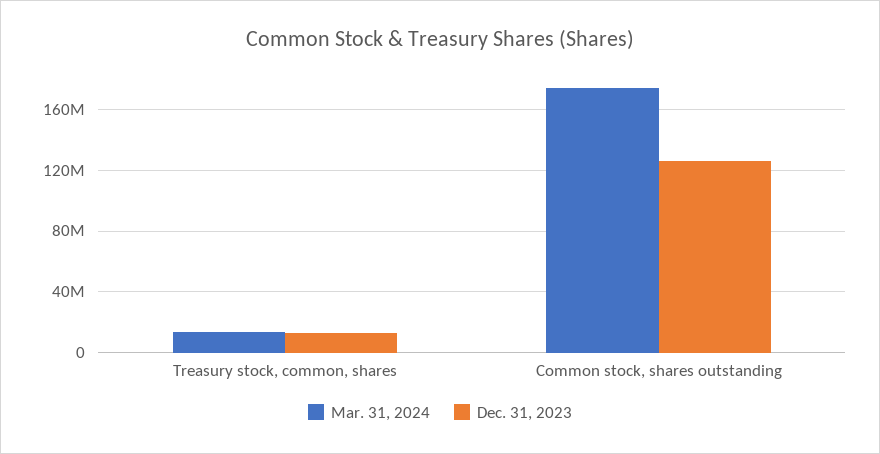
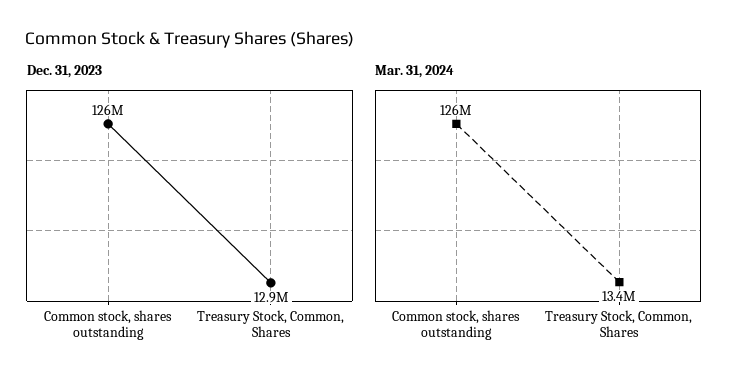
Mar. 31, 2024, Common stock, shares outstanding: 175000000 -> 126000000

